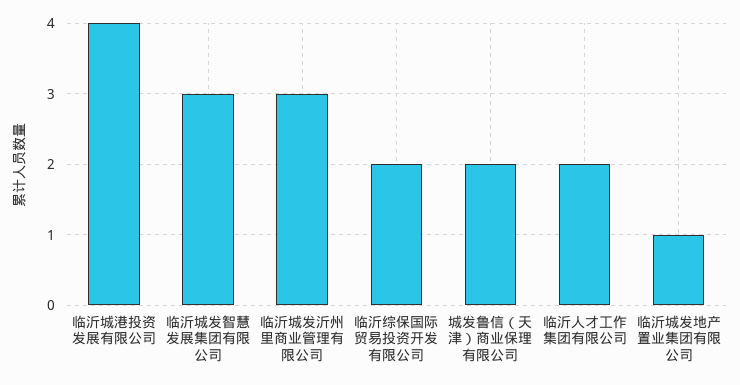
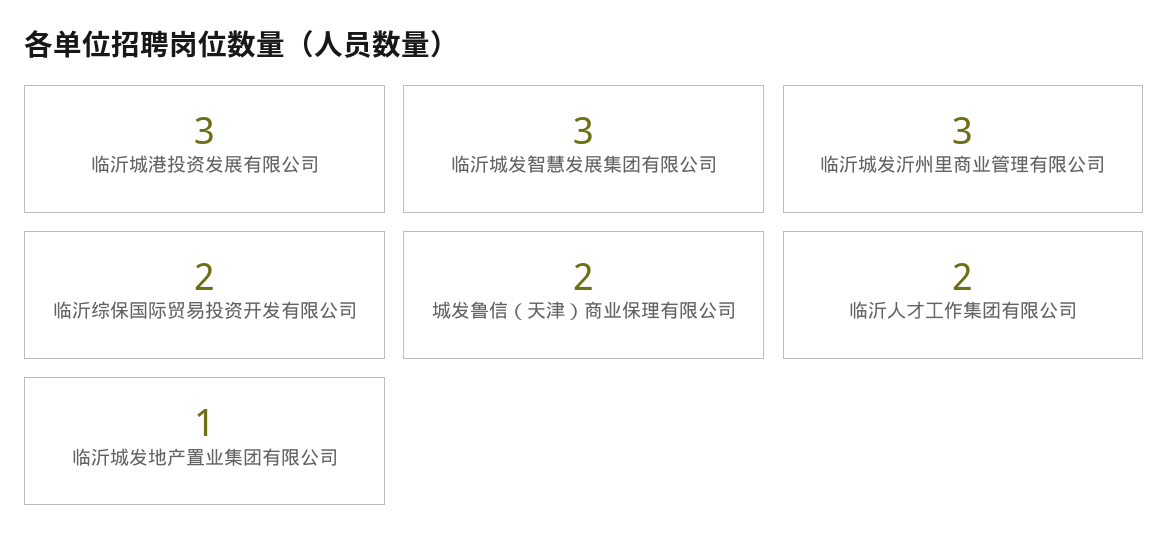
临沂城港投资发展有限公司: 4 -> 3

